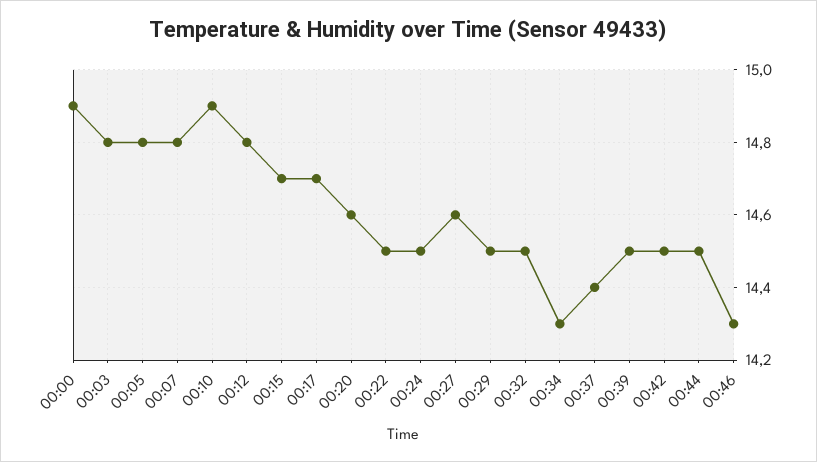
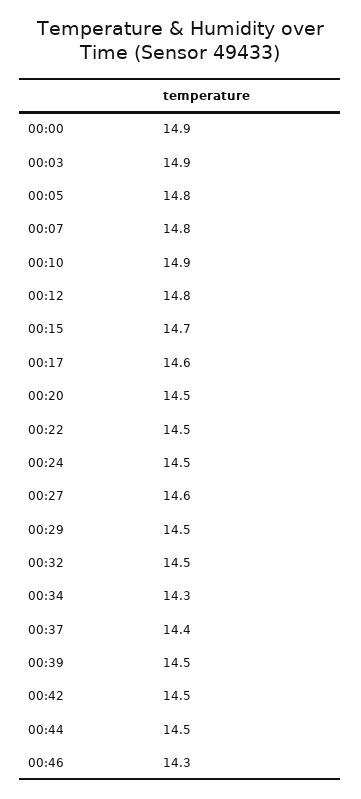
00:03: 14.8 -> 14.9
00:17: 14.7 -> 14.6
00:20: 14.6 -> 14.5

